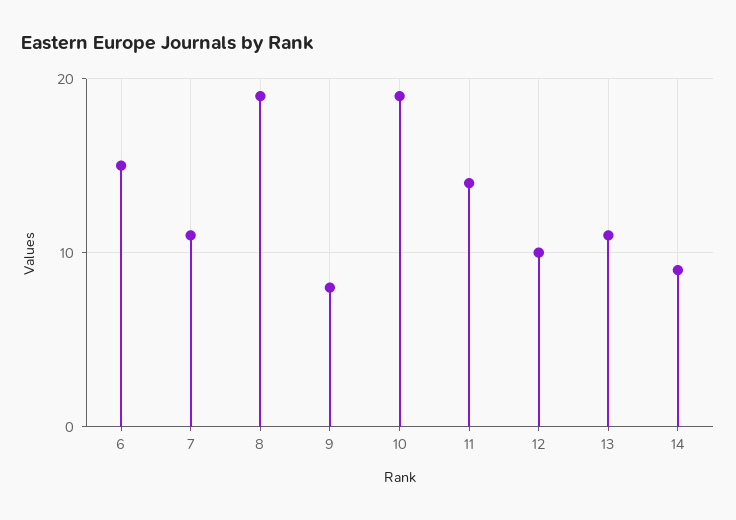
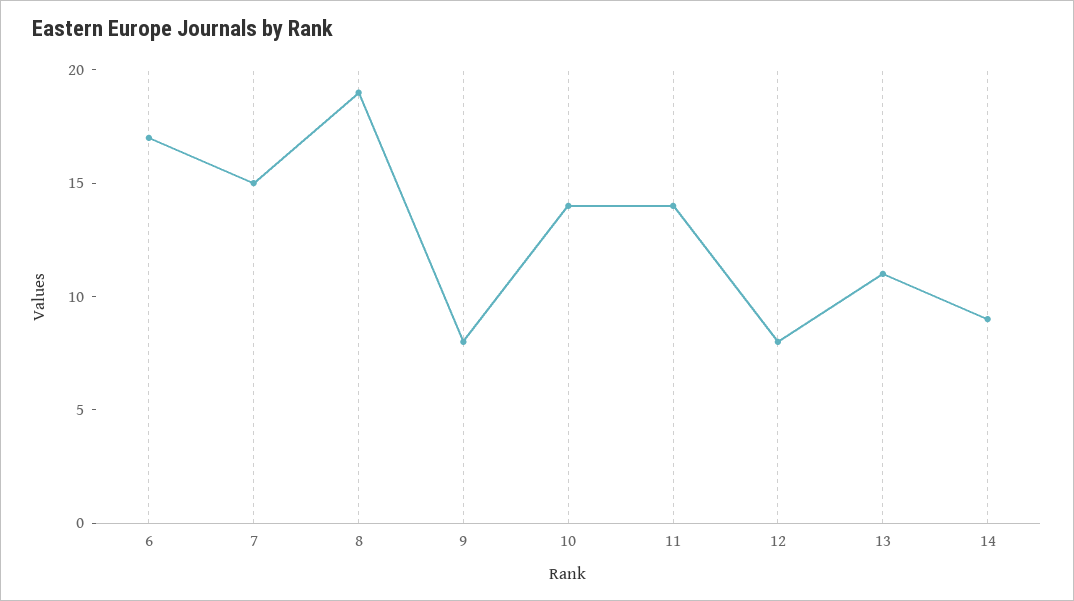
6: 15 -> 17
7: 11 -> 15
10: 19 -> 14
12: 10 -> 8

